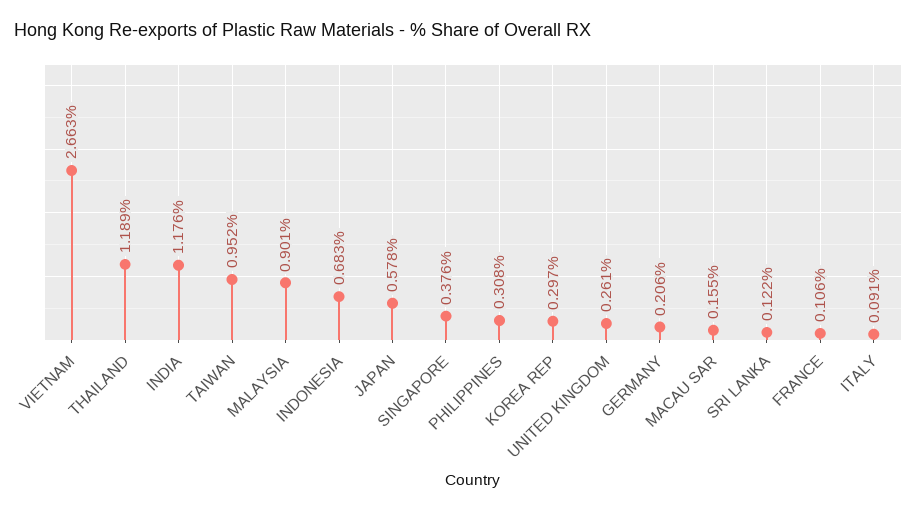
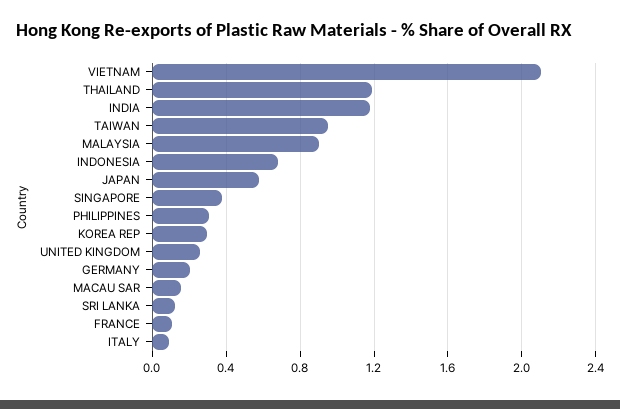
VIETNAM: 2.663 -> 2.1

